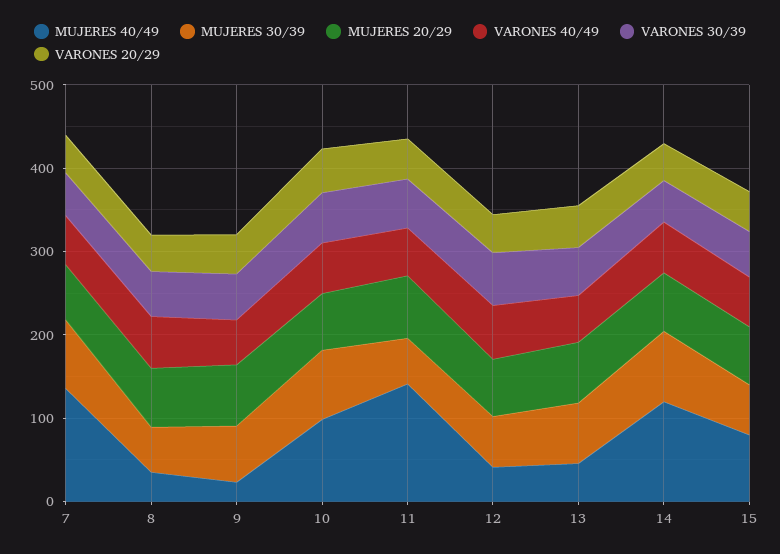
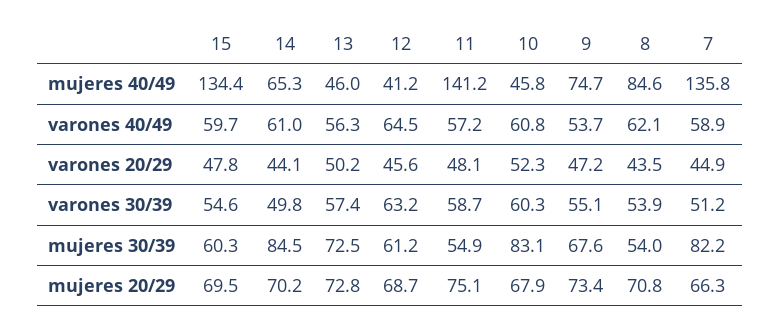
MUJERES 40/49, 8: 40 -> 84.6
MUJERES 40/49, 9: 20 -> 74.7
MUJERES 40/49, 10: 100 -> 45.8
MUJERES 40/49, 14: 120 -> 65.3
MUJERES 40/49, 15: 80 -> 134.4

